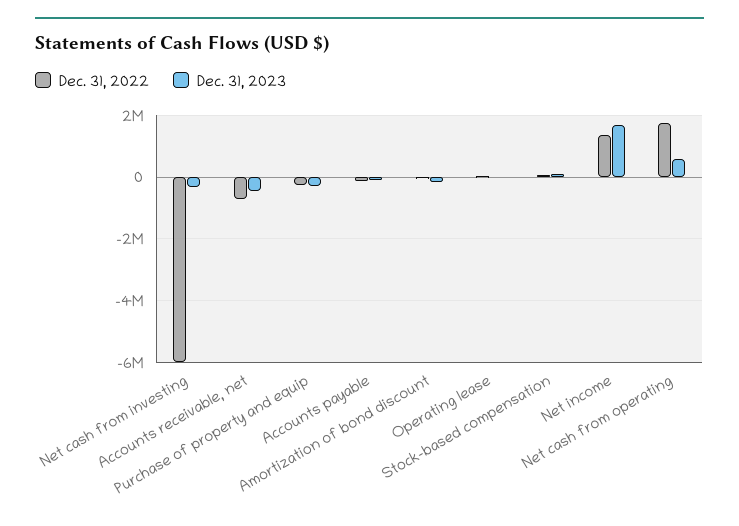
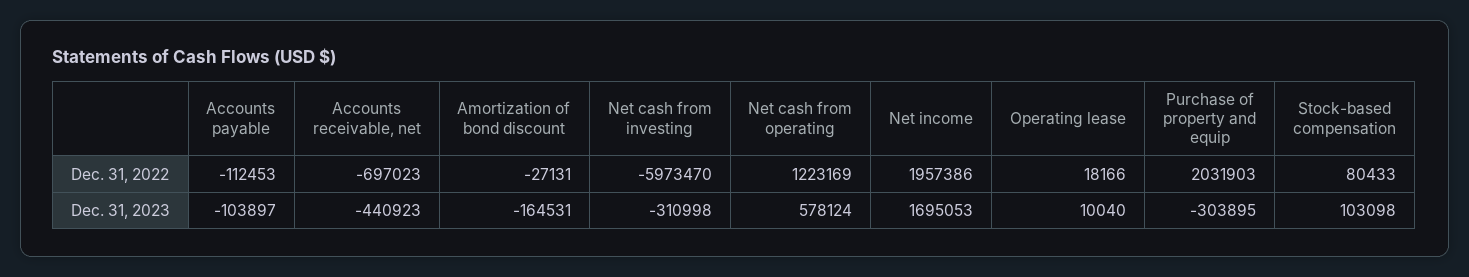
Dec. 31, 2022, Purchase of property and equip: -200000 -> 2031903
Dec. 31, 2022, Net income: 1400000 -> 1957386
Dec. 31, 2022, Net cash from operating: 1800000 -> 1223169

